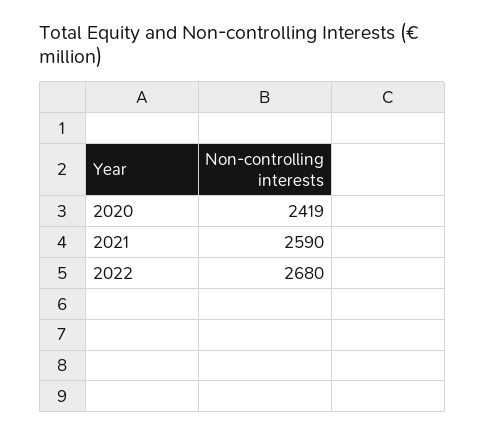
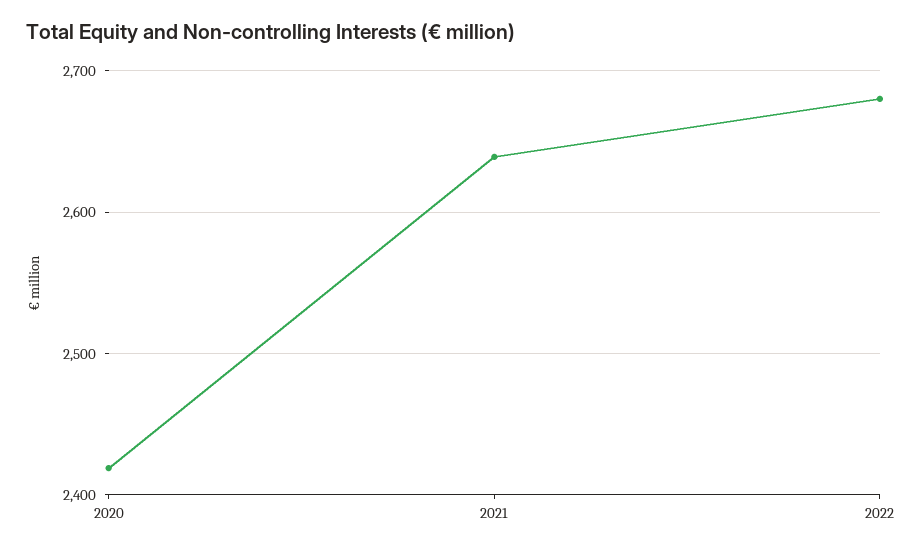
2021: 2590 -> 2640

